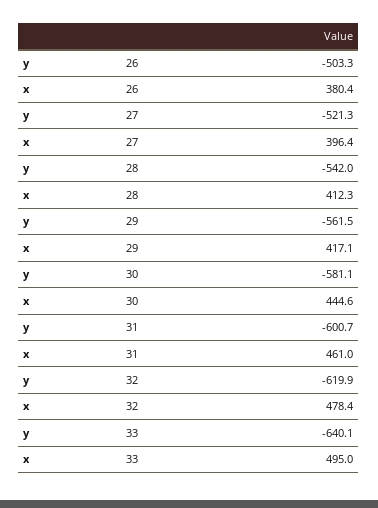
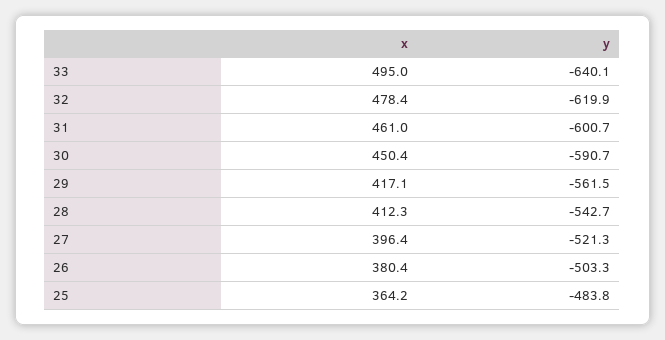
y, 28: -542 -> -542.7
y, 30: -581.1 -> -590.7
x, 30: 444.6 -> 450.4
x, 25: none -> 364.2
y, 25: none -> -483.8

